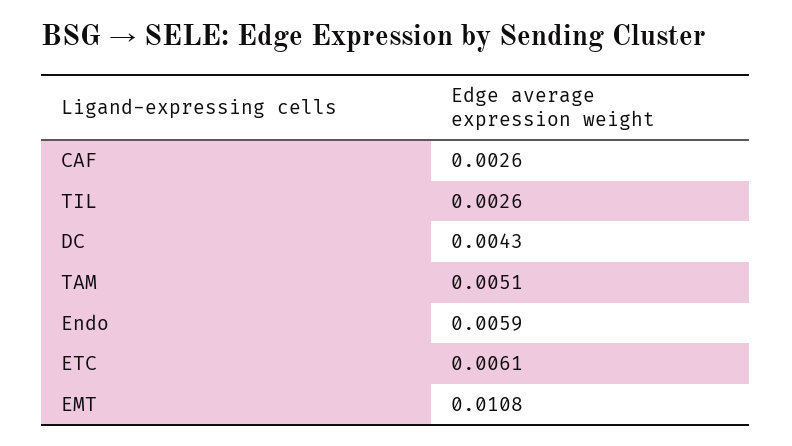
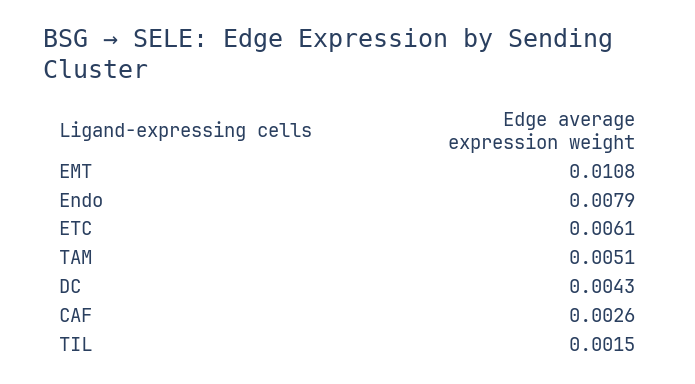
TIL: 0.0026 -> 0.0015
Endo: 0.0059 -> 0.0079

